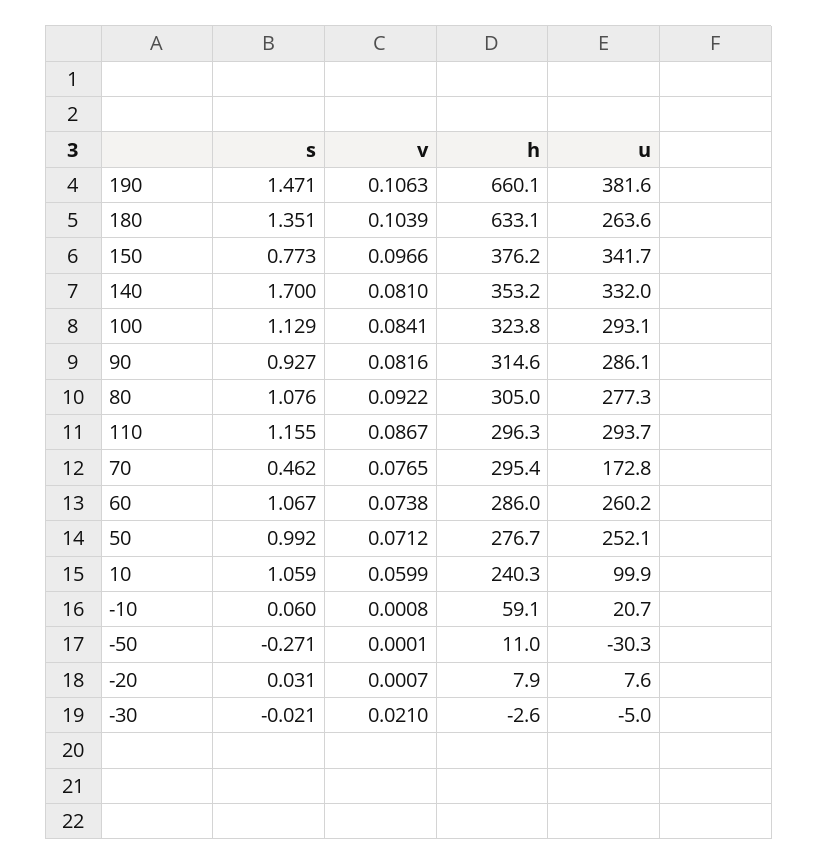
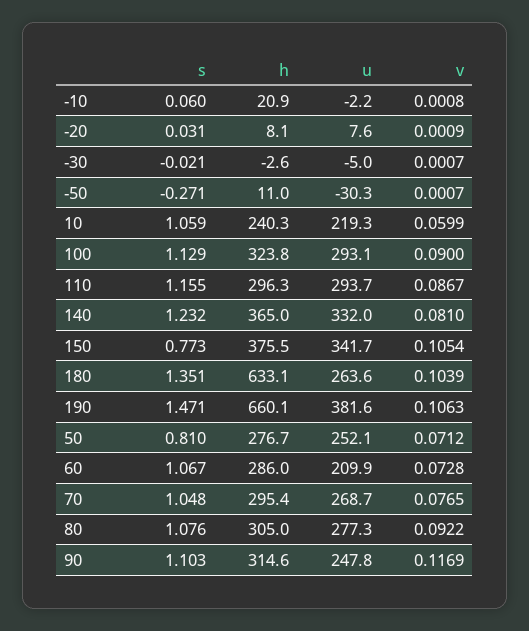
v, 150: 0.0966 -> 0.1054
h, 150: 376.2 -> 375.5
s, 140: 1.7 -> 1.232
h, 140: 353.2 -> 365
v, 100: 0.0841 -> 0.09
s, 90: 0.927 -> 1.103
v, 90: 0.0816 -> 0.1169
u, 90: 286.1 -> 247.8
s, 70: 0.462 -> 1.048
u, 70: 172.8 -> 268.7
v, 60: 0.0738 -> 0.0728
u, 60: 260.2 -> 209.9
s, 50: 0.992 -> 0.81
u, 10: 99.9 -> 219.3
h, -10: 59.1 -> 20.9
u, -10: 20.7 -> -2.2
v, -50: 0.0001 -> 0.0007
v, -20: 0.0007 -> 0.0009
h, -20: 7.9 -> 8.1
v, -30: 0.021 -> 0.0007

